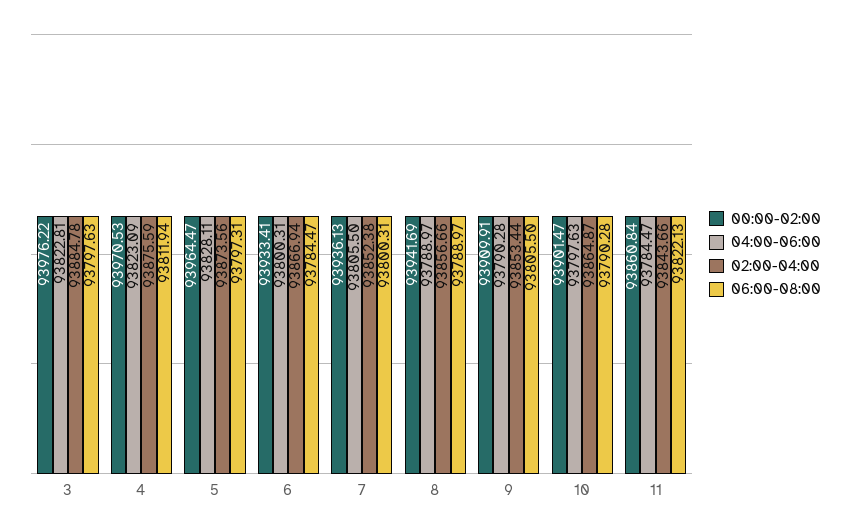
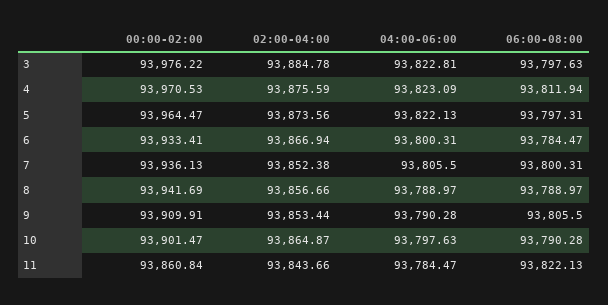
04:00-06:00, 5: 93828.11 -> 93822.13

